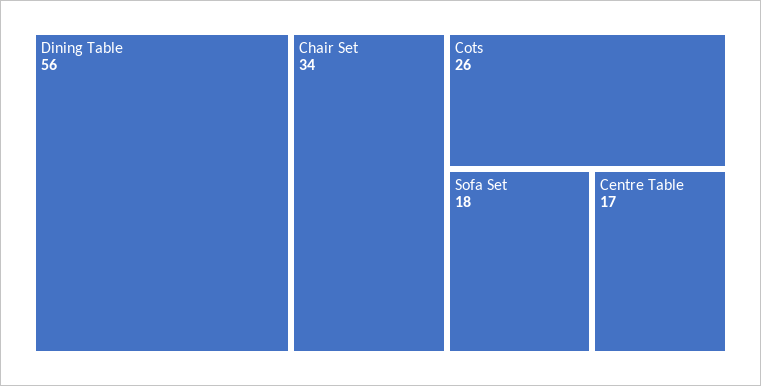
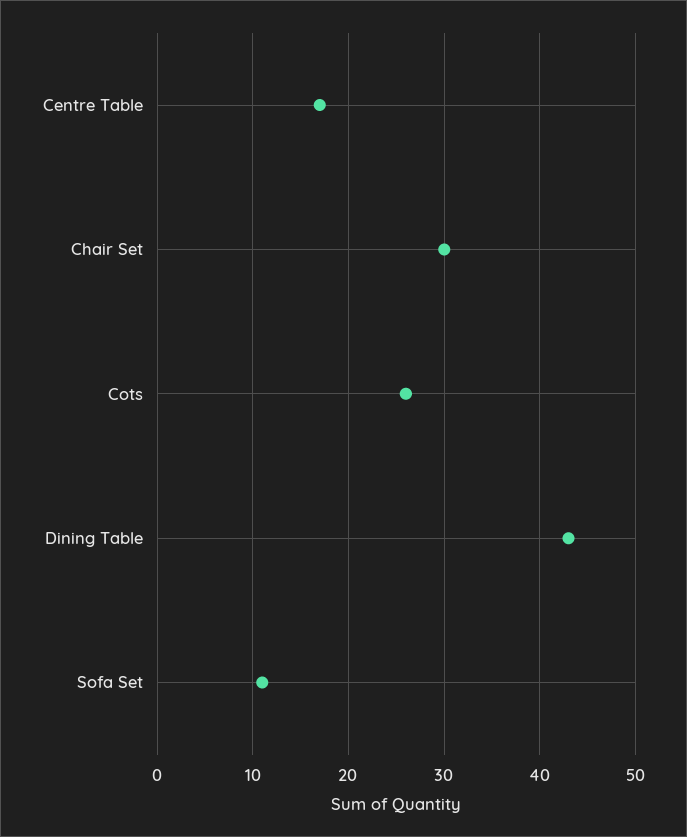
Dining Table: 56 -> 43
Chair Set: 34 -> 30
Sofa Set: 18 -> 11

